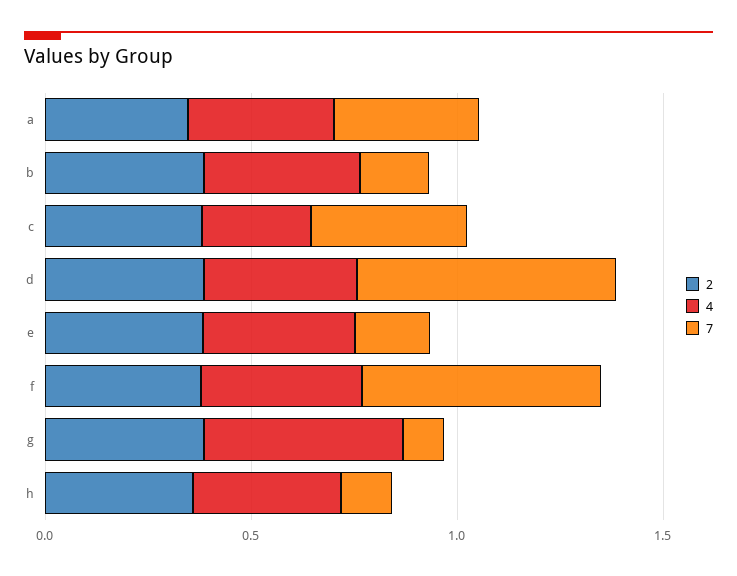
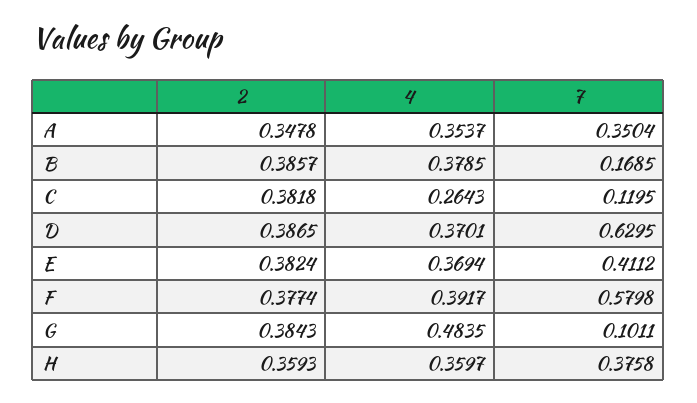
7, c: 0.4 -> 0.1195
7, e: 0.2 -> 0.4112
7, h: 0.1 -> 0.3758

